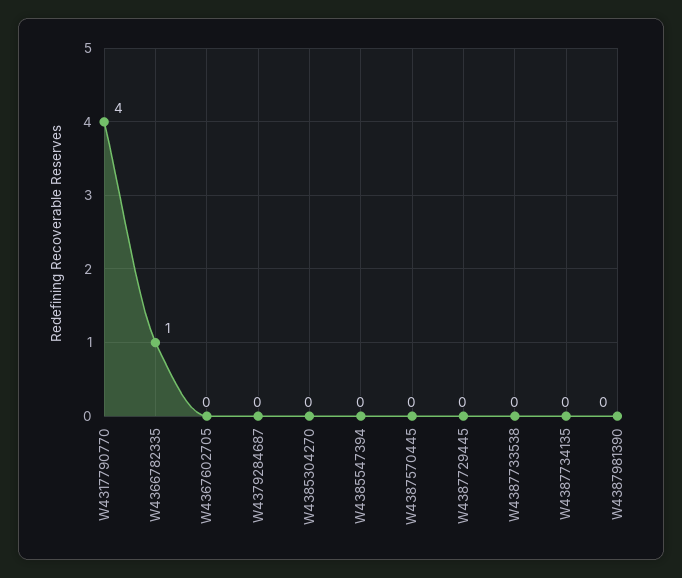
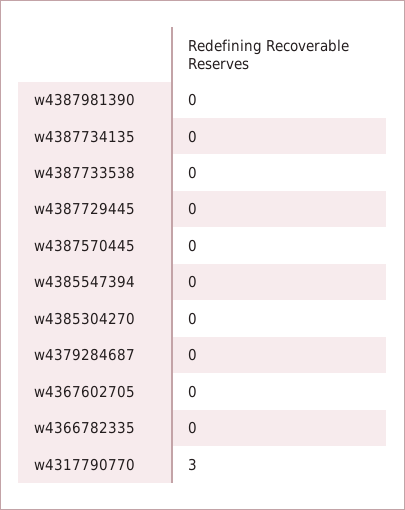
W4317790770: 4 -> 3
W4366782335: 1 -> 0

